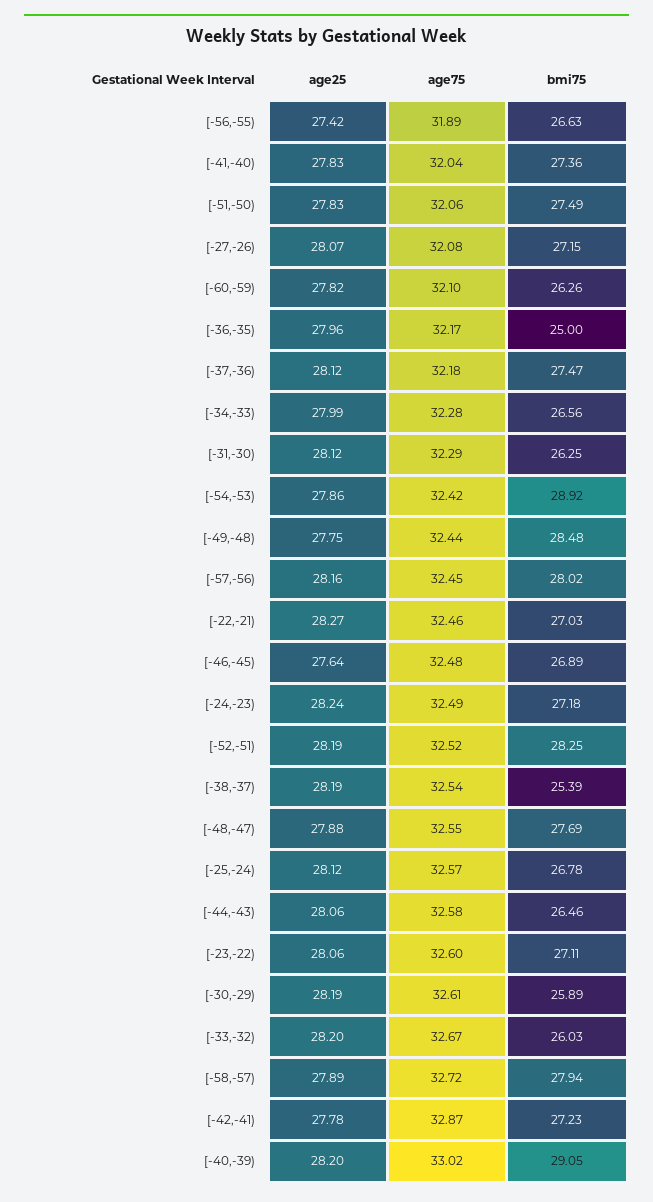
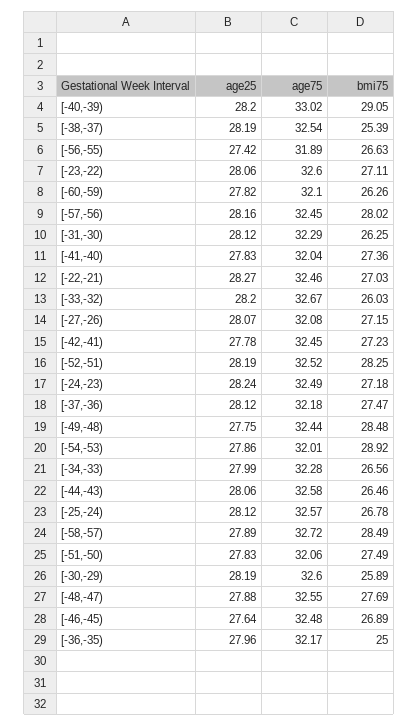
age75, [-54,-53): 32.42 -> 32.01
age75, [-30,-29): 32.61 -> 32.6
bmi75, [-58,-57): 27.94 -> 28.49
age75, [-42,-41): 32.87 -> 32.45

